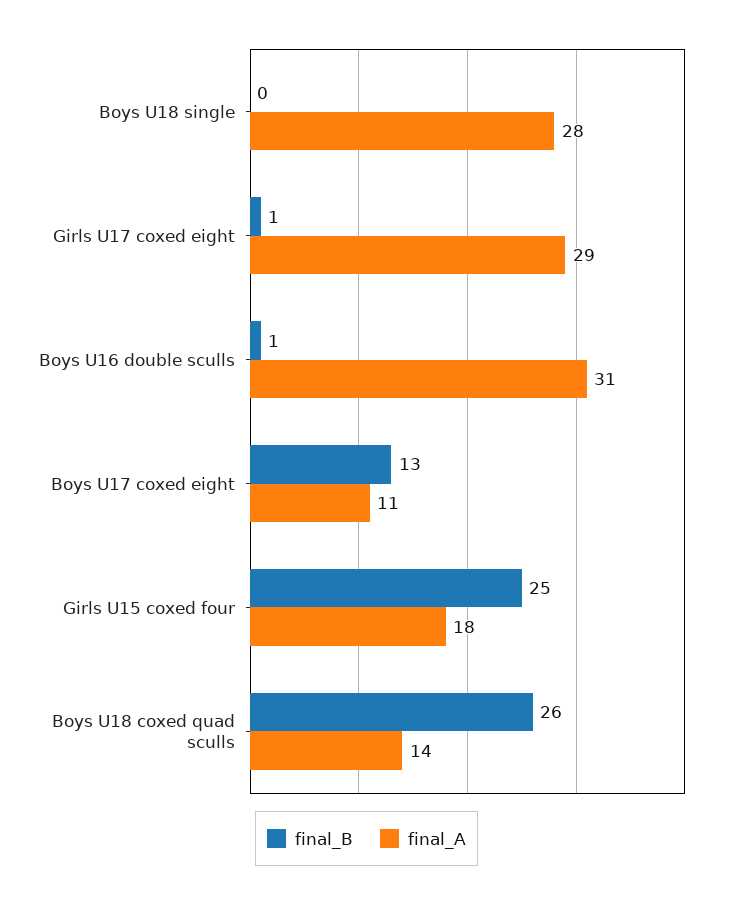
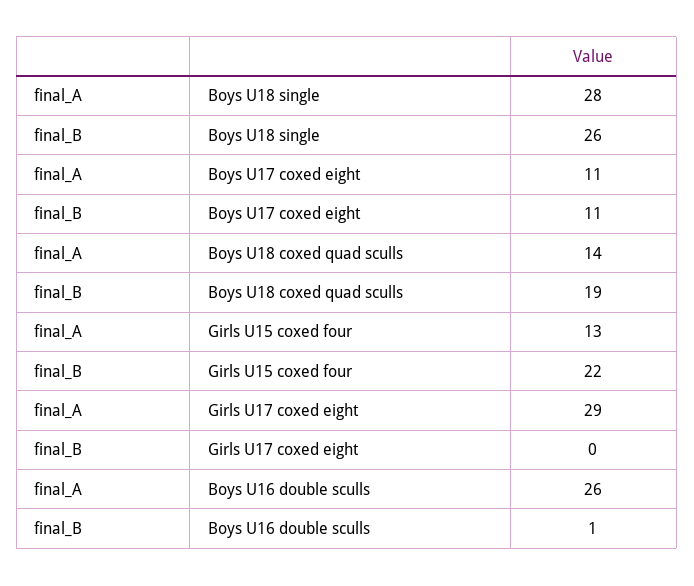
final_B, Boys U18 single: 0 -> 26
final_B, Girls U17 coxed eight: 1 -> 0
final_A, Boys U16 double sculls: 31 -> 26
final_B, Boys U17 coxed eight: 13 -> 11
final_B, Girls U15 coxed four: 25 -> 22
final_A, Girls U15 coxed four: 18 -> 13
final_B, Boys U18 coxed quad sculls: 26 -> 19

